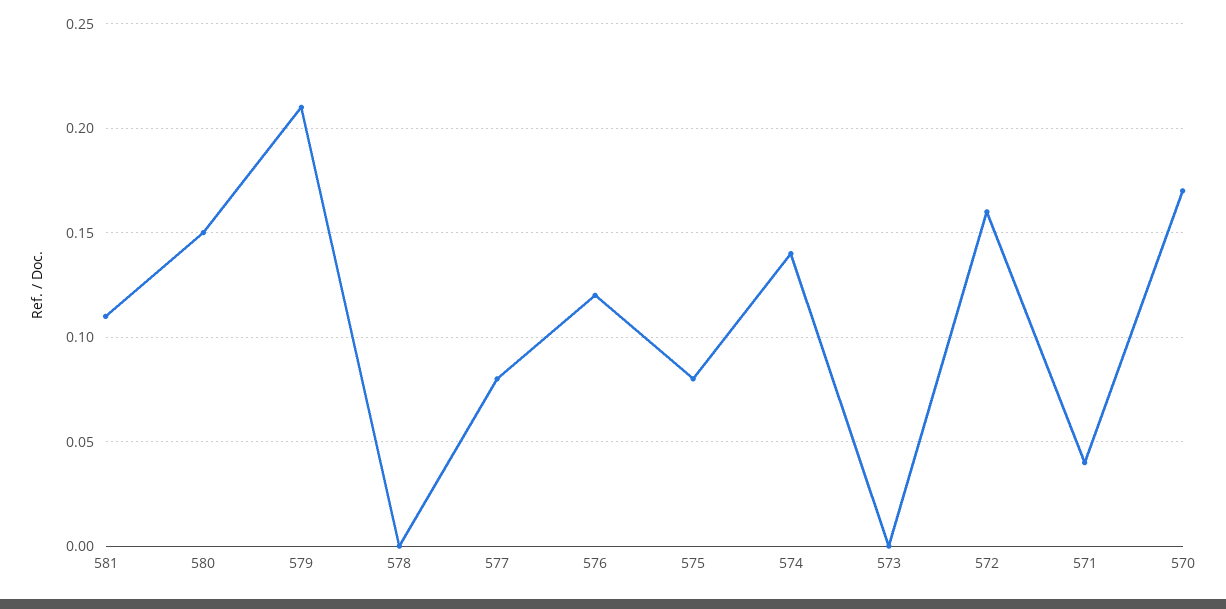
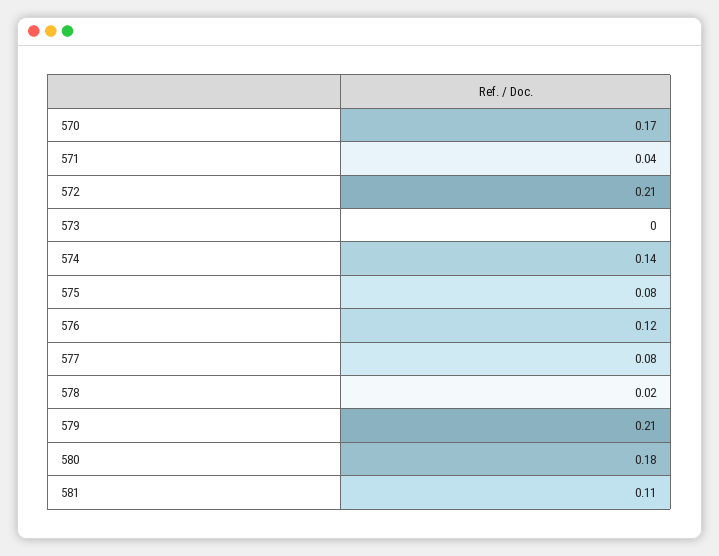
580: 0.15 -> 0.18
578: 0 -> 0.02
572: 0.16 -> 0.21

